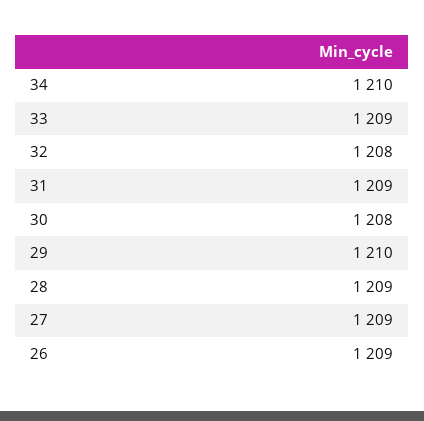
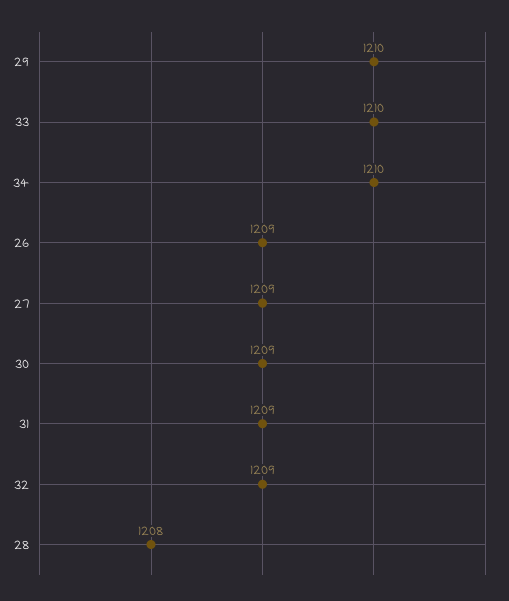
33: 1209 -> 1210
32: 1208 -> 1209
30: 1208 -> 1209
28: 1209 -> 1208

